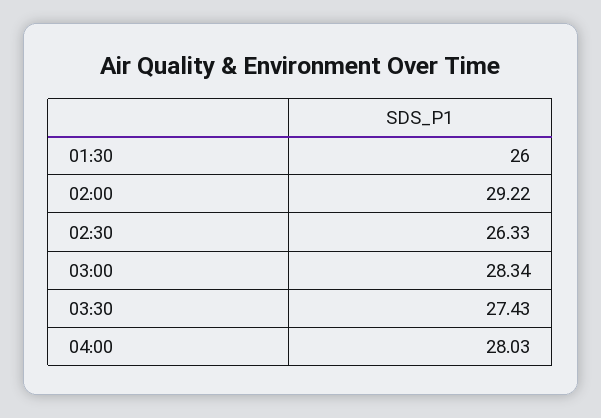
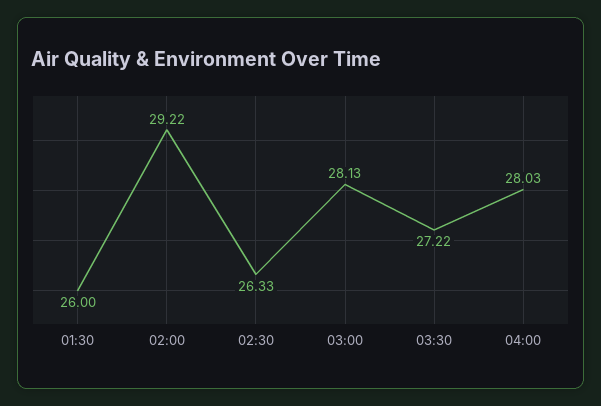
03:00: 28.34 -> 28.13
03:30: 27.43 -> 27.22

